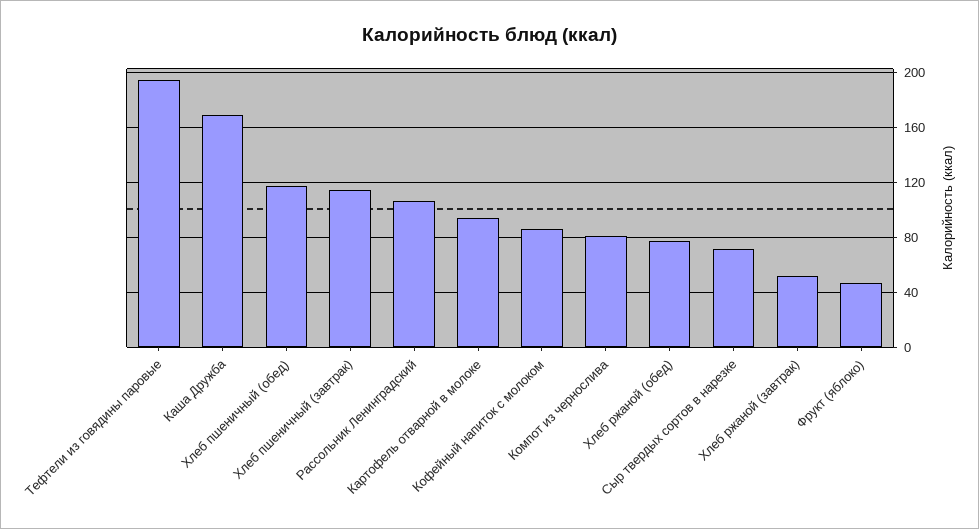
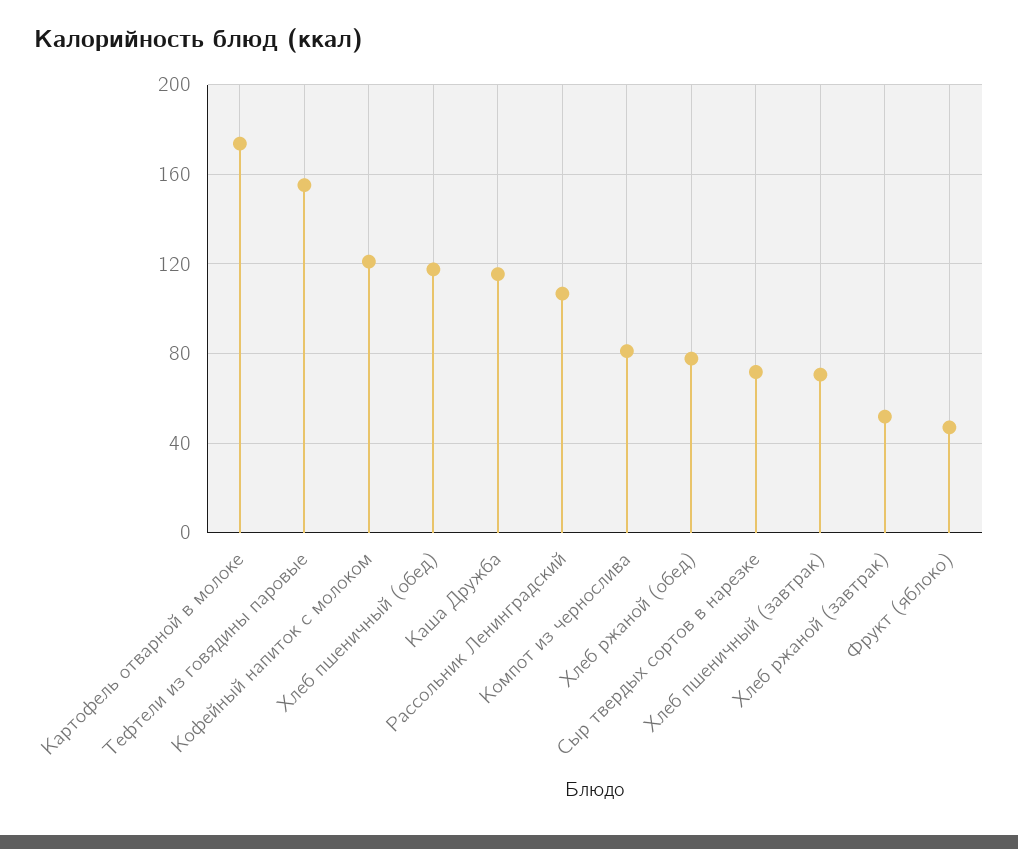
Тефтели из говядины паровые: 195 -> 155
Каша Дружба: 170 -> 115
Хлеб пшеничный (завтрак): 115 -> 70
Картофель отварной в молоке: 95 -> 175
Кофейный напиток с молоком: 85 -> 120

